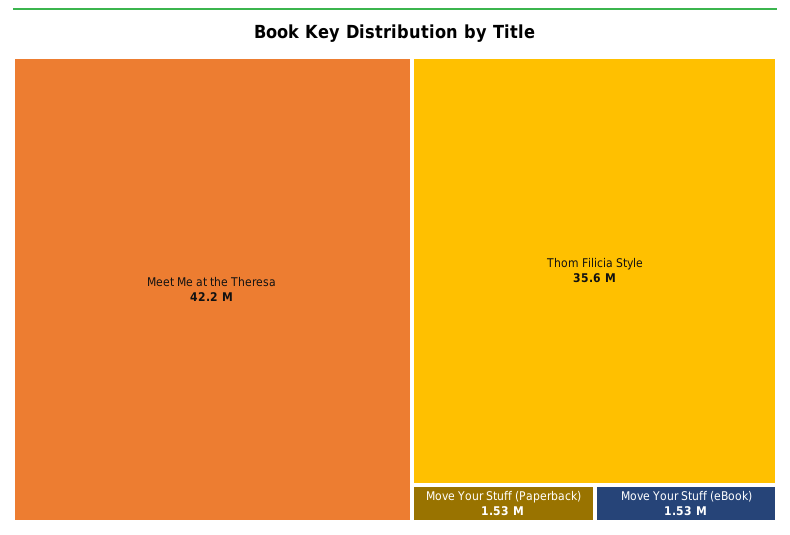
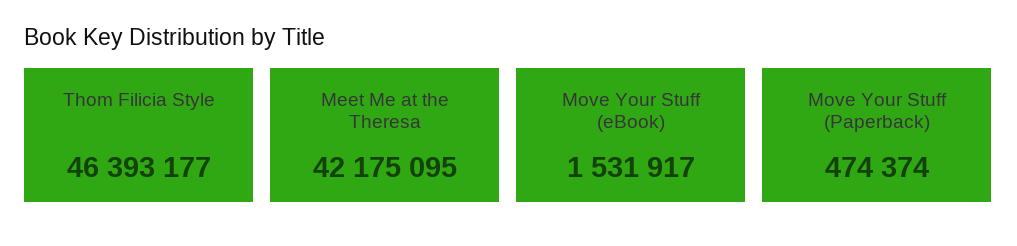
Thom Filicia Style: 35600000 -> 46393177
Move Your Stuff (Paperback): 1530000 -> 474374

